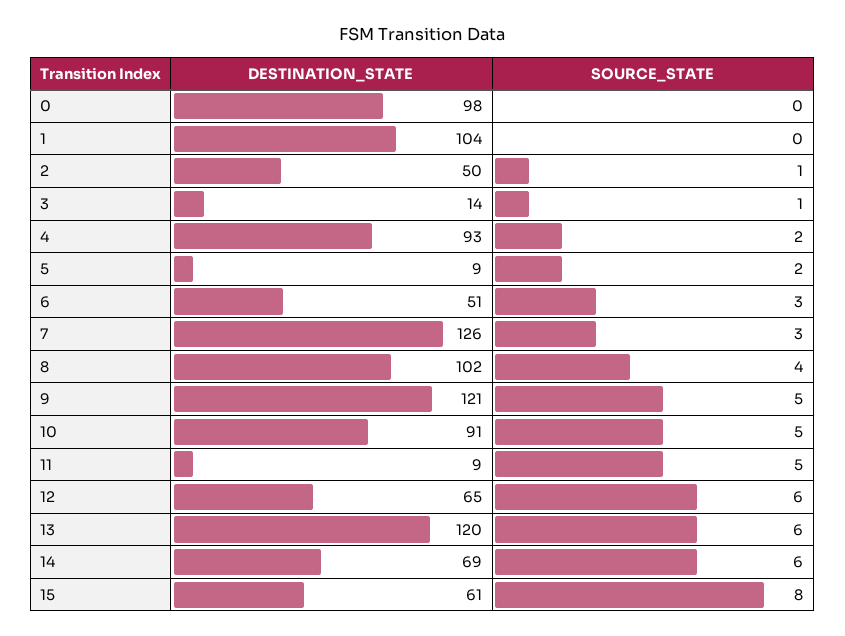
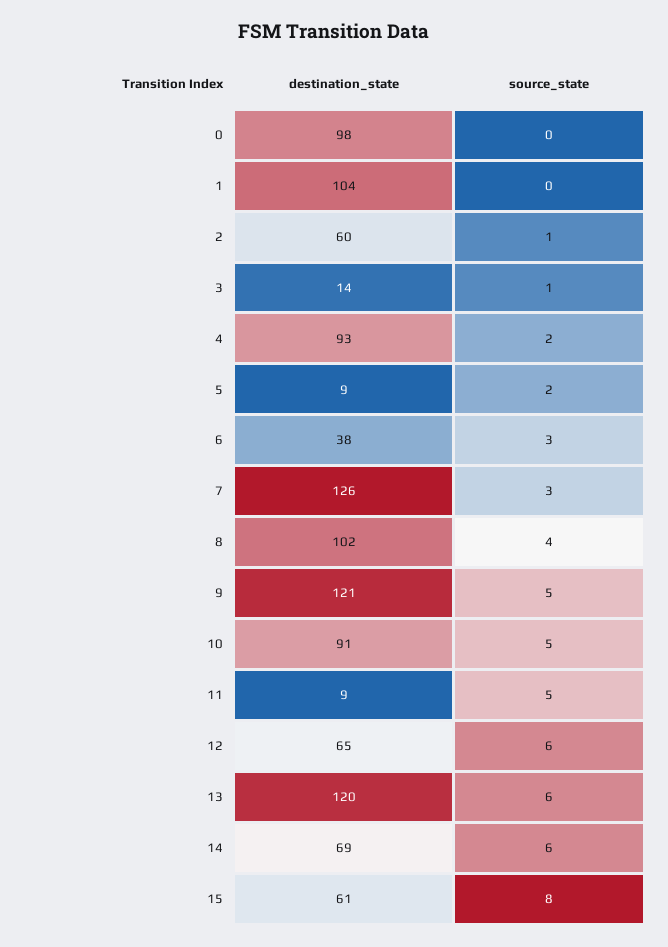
DESTINATION_STATE, 2: 50 -> 60
DESTINATION_STATE, 6: 51 -> 38

